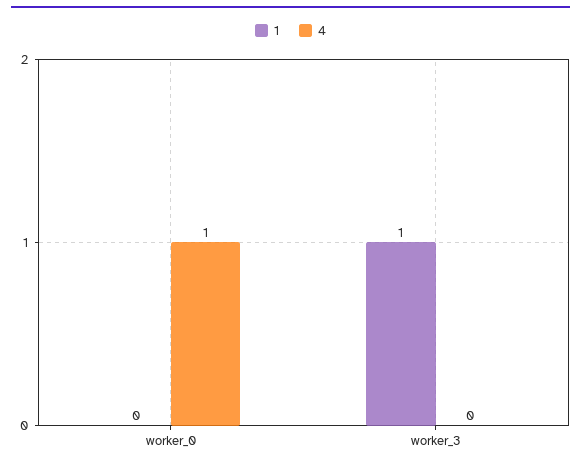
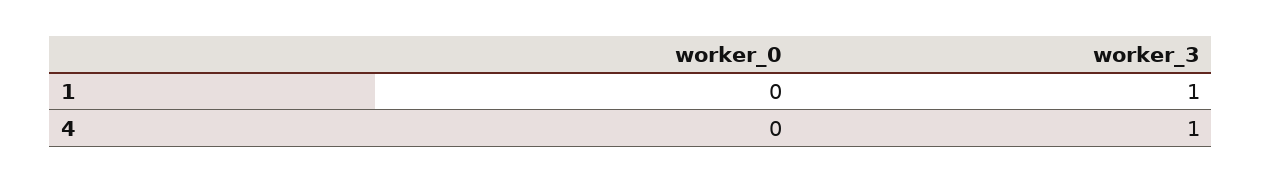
4, worker_0: 1 -> 0
4, worker_3: 0 -> 1

